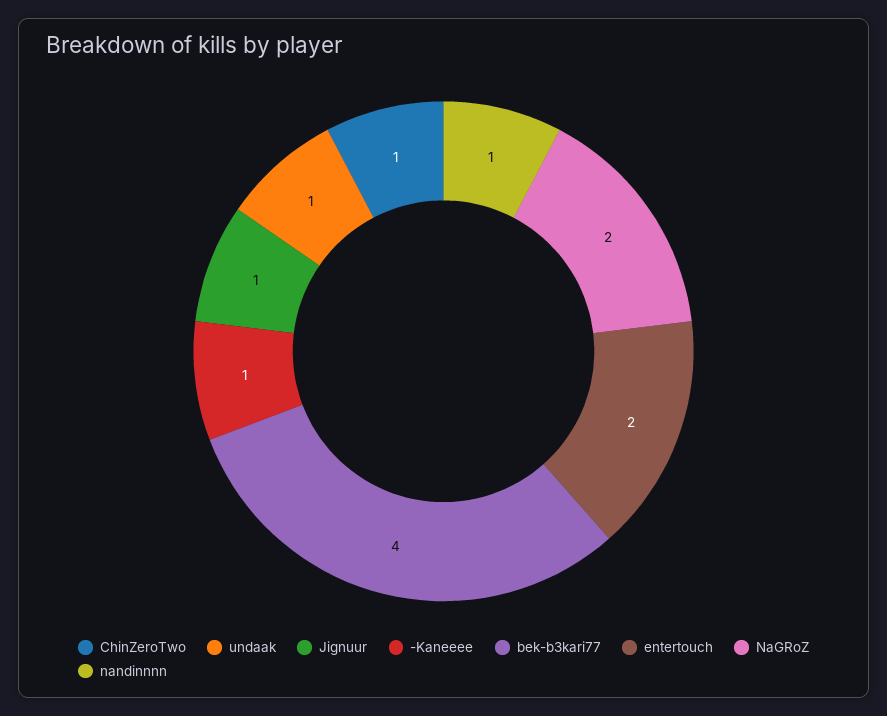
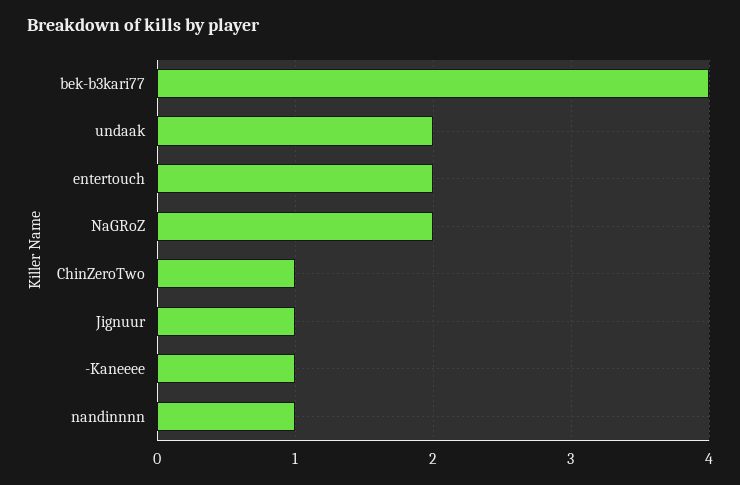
undaak: 1 -> 2

